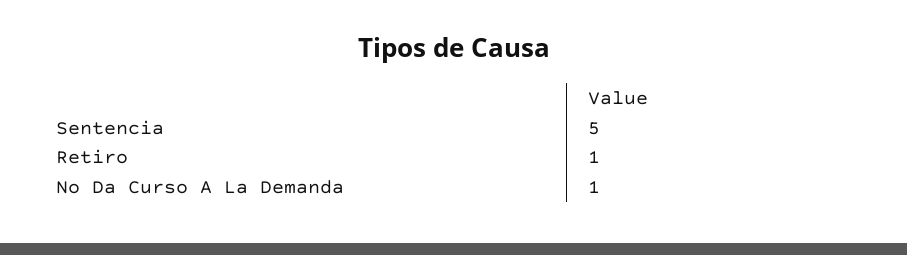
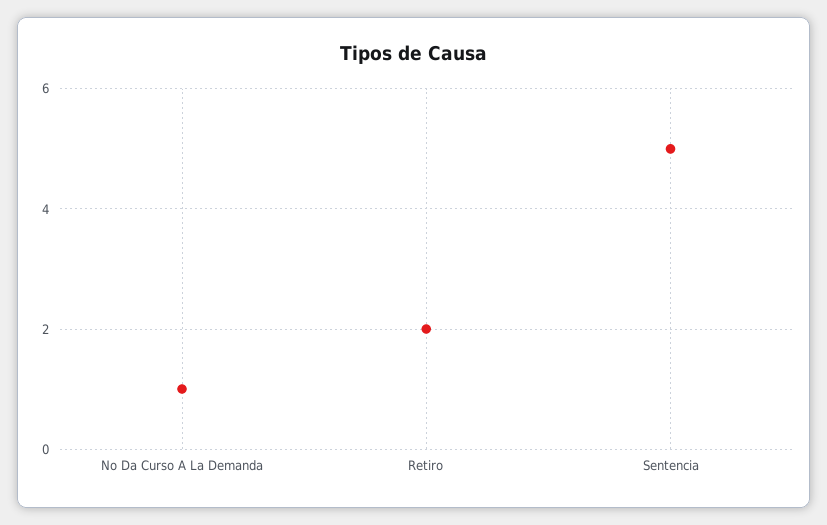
Retiro: 1 -> 2

